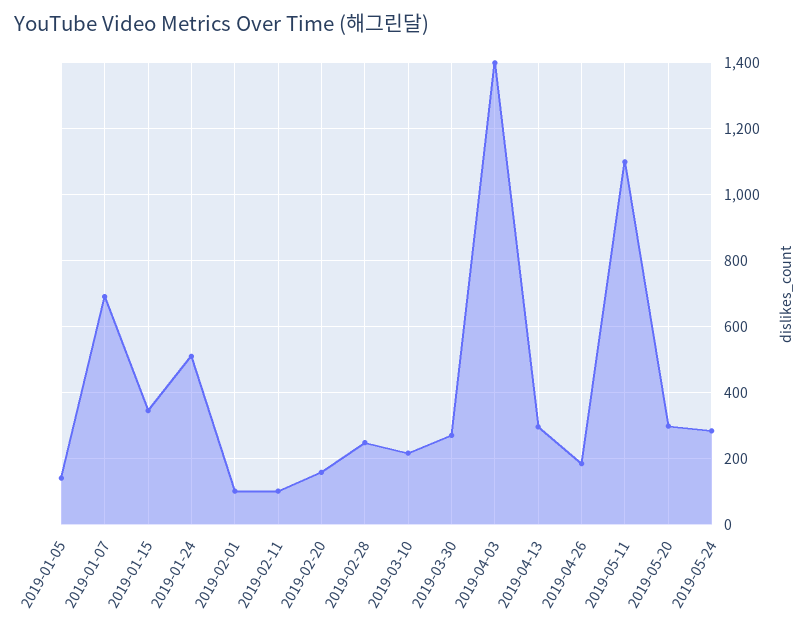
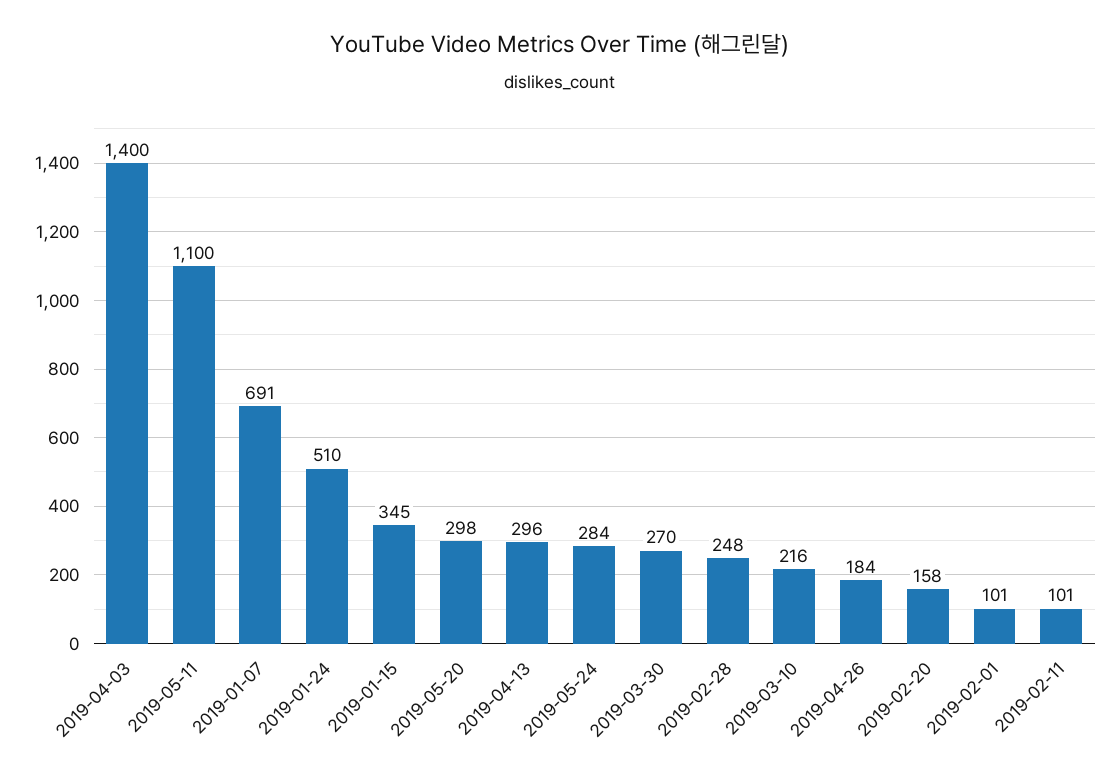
2019-01-05: 140 -> none

